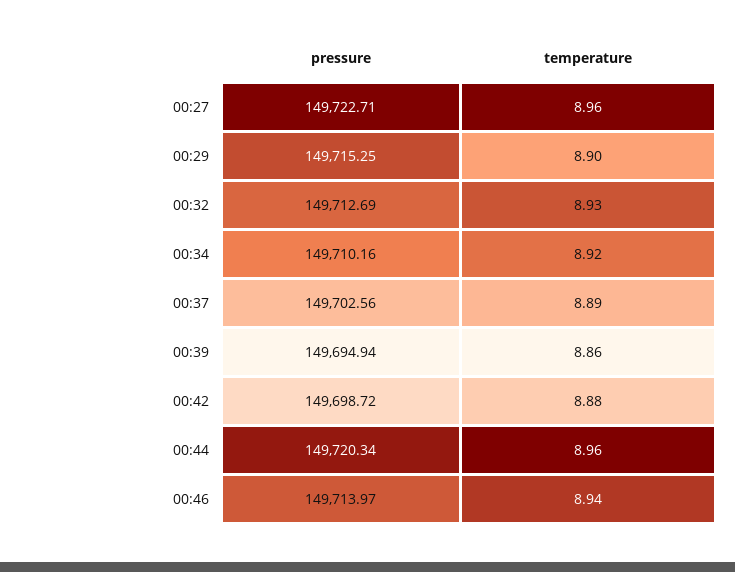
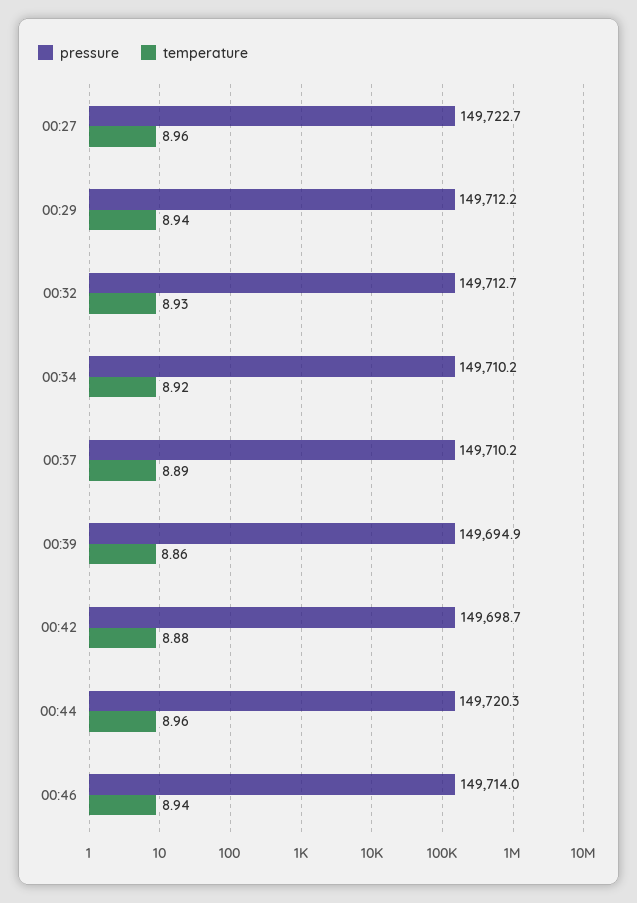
pressure, 00:29: 149715.25 -> 149712.2
temperature, 00:29: 8.9 -> 8.94
pressure, 00:37: 149702.56 -> 149710.2

